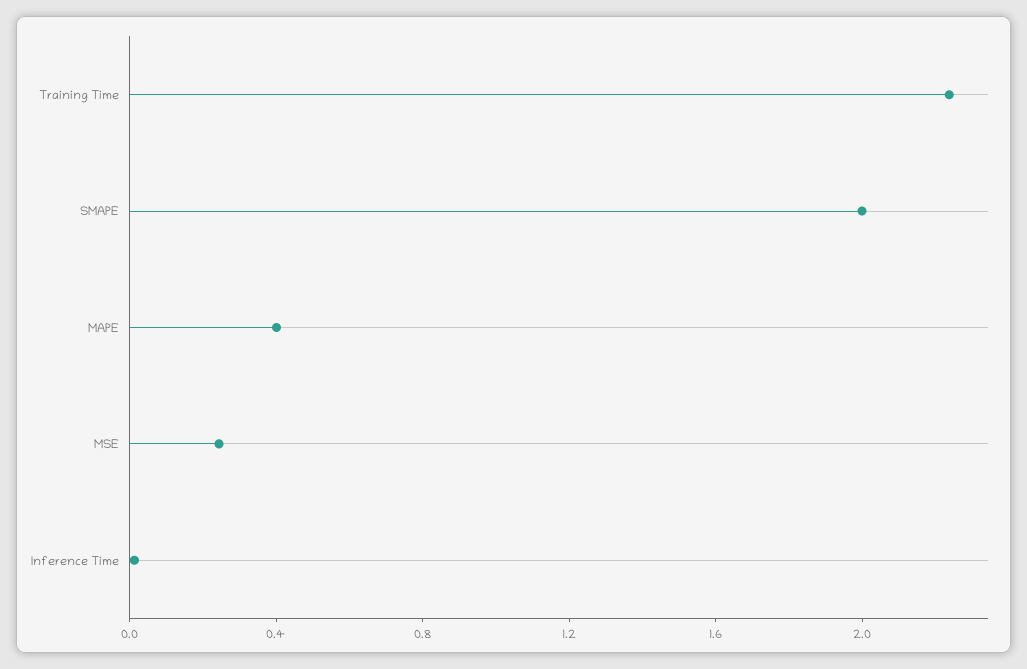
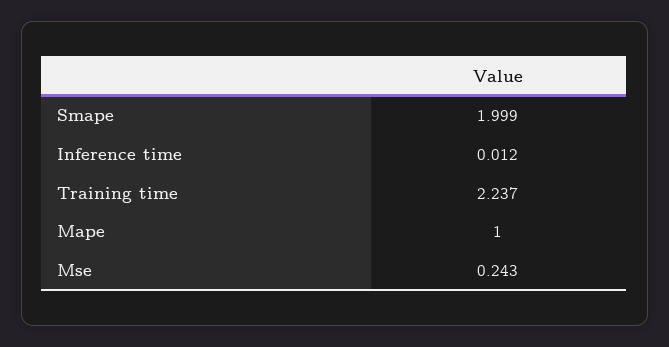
MAPE: 0.4 -> 1

